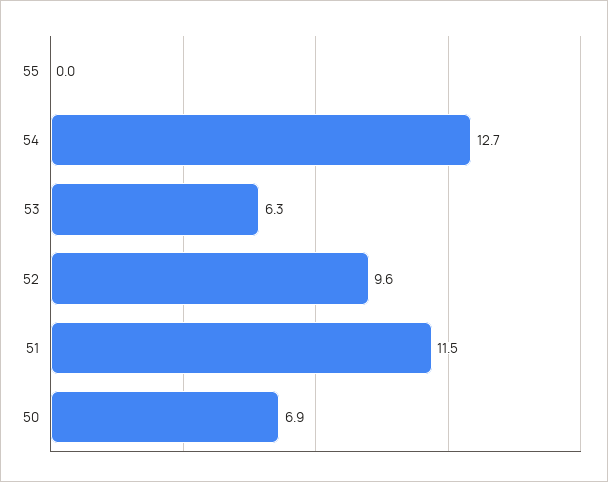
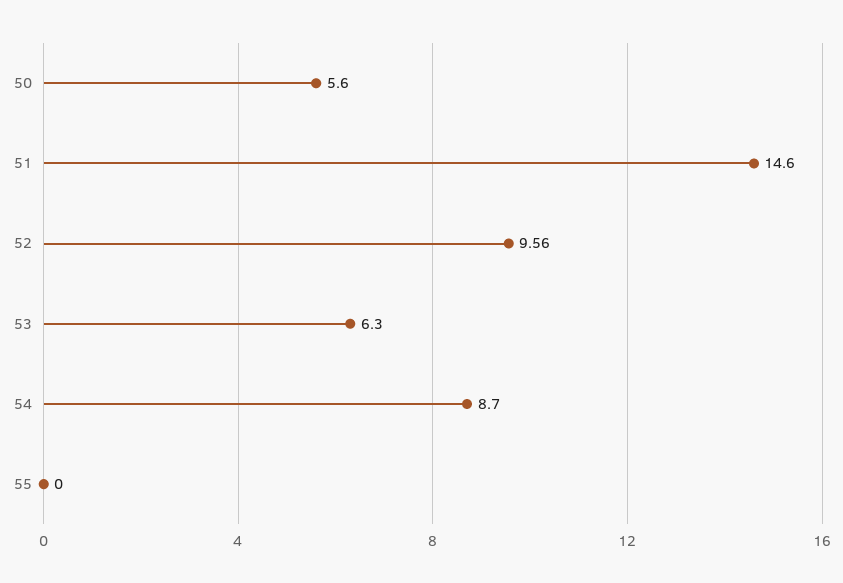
54: 12.7 -> 8.7
51: 11.5 -> 14.6
50: 6.9 -> 5.6

